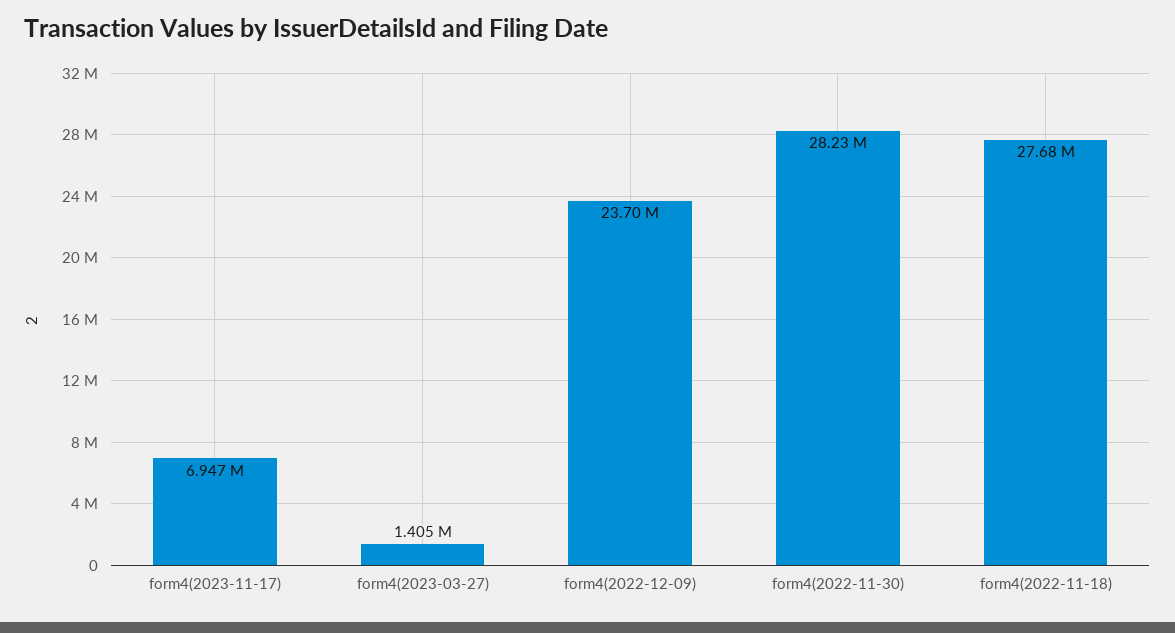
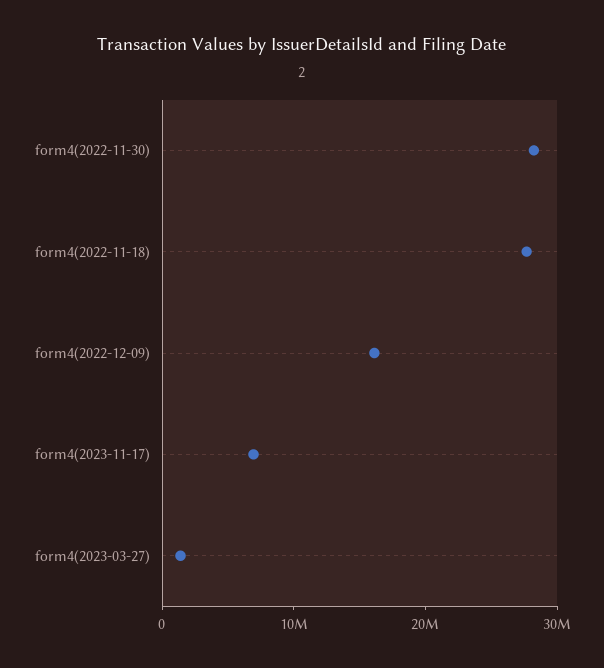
form4(2022-12-09): 23700000 -> 16000000

